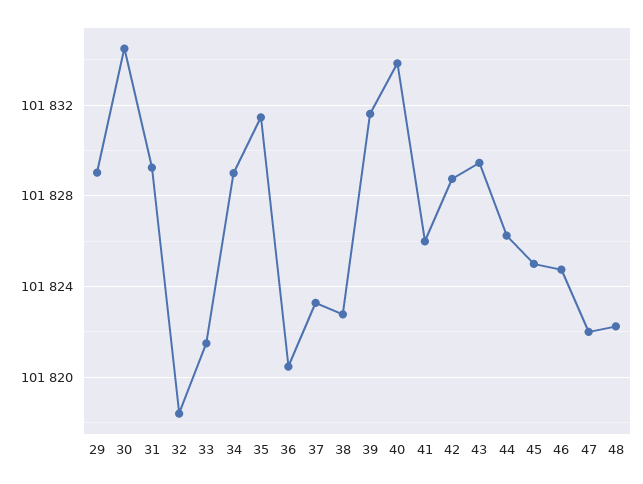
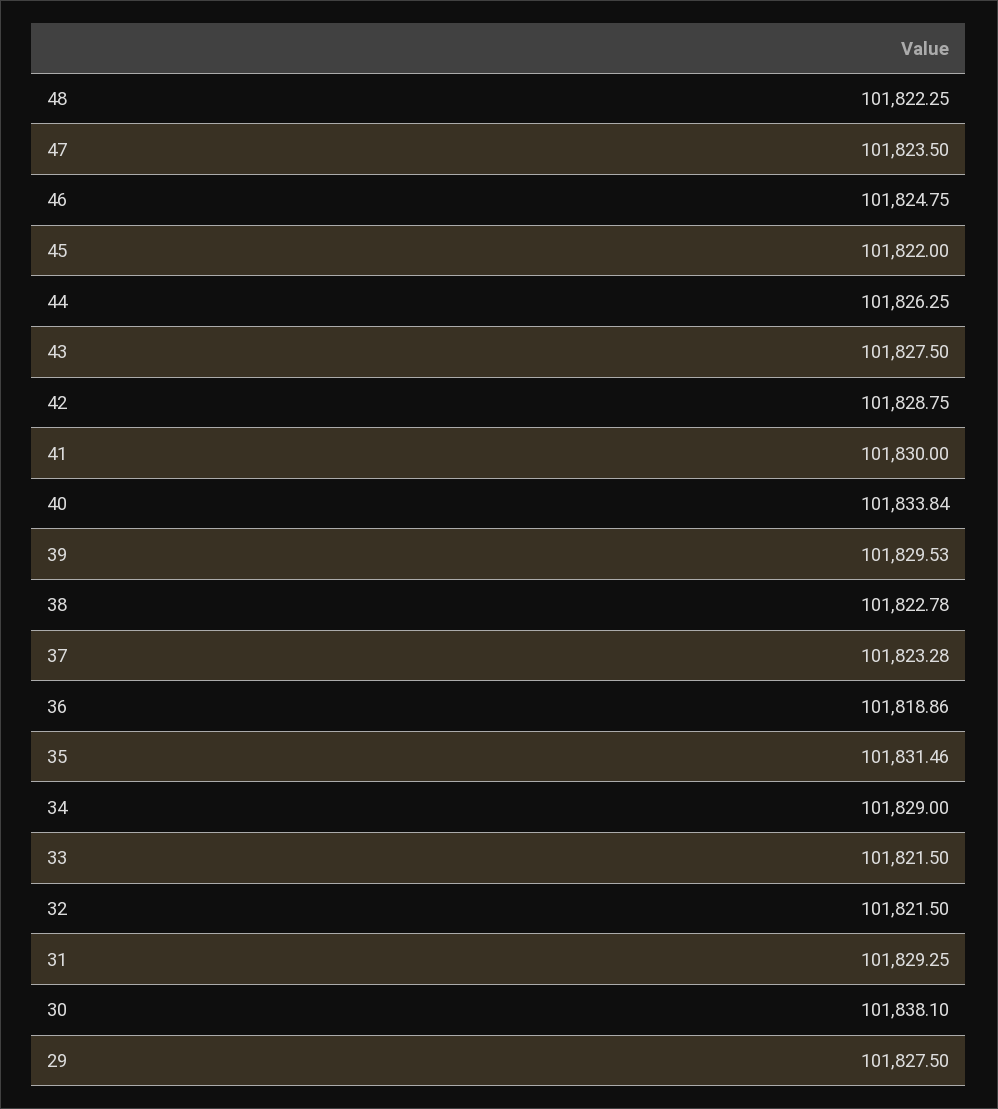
29: 101829 -> 101827.5
30: 101834.5 -> 101838.1
32: 101818.5 -> 101821.5
36: 101820.5 -> 101818.86
39: 101831.5 -> 101829.53
41: 101826 -> 101830
43: 101829.5 -> 101827.5
45: 101825 -> 101822
47: 101822 -> 101823.5

